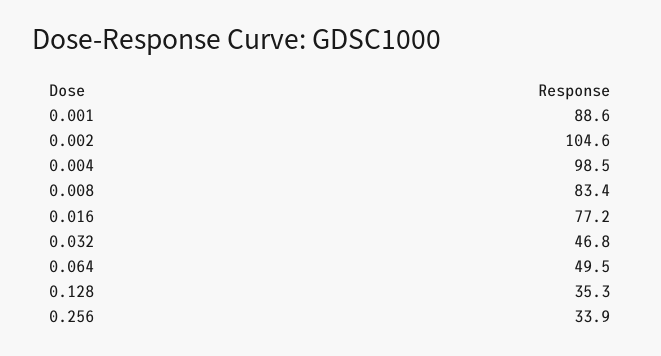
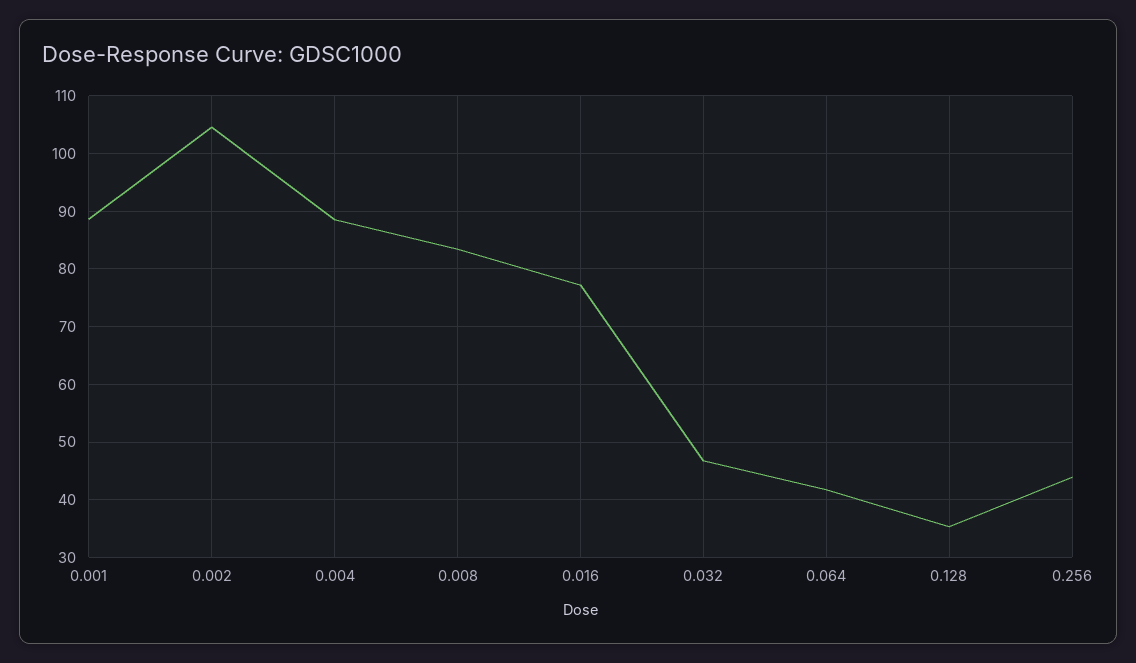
0.004: 98.5 -> 88
0.064: 49.5 -> 42
0.256: 33.9 -> 44

